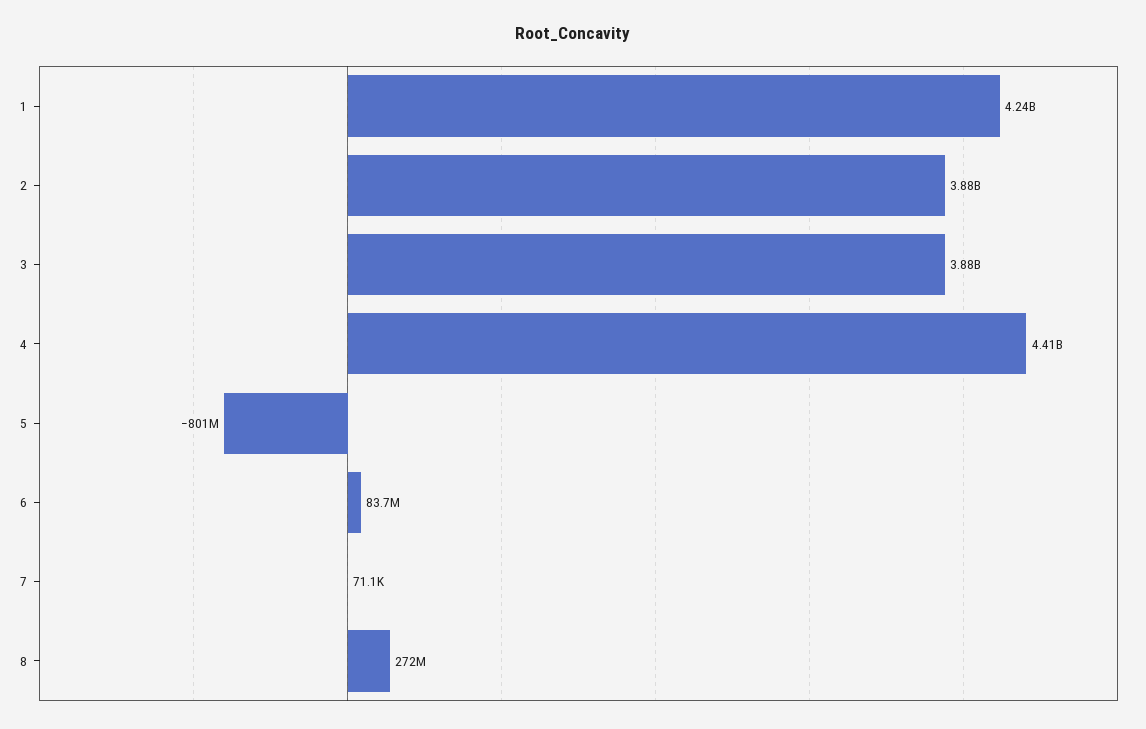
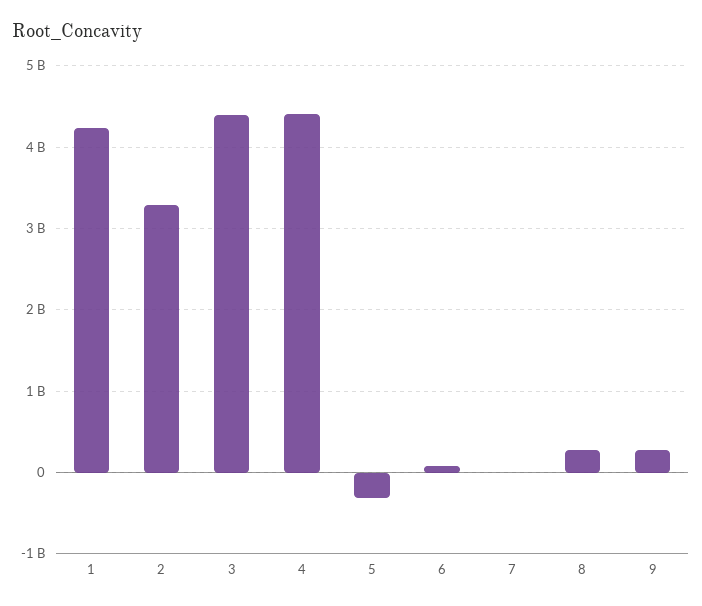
2: 3880000000 -> 3300000000
3: 3880000000 -> 4400000000
5: -801000000 -> -300000000
9: none -> 300000000

